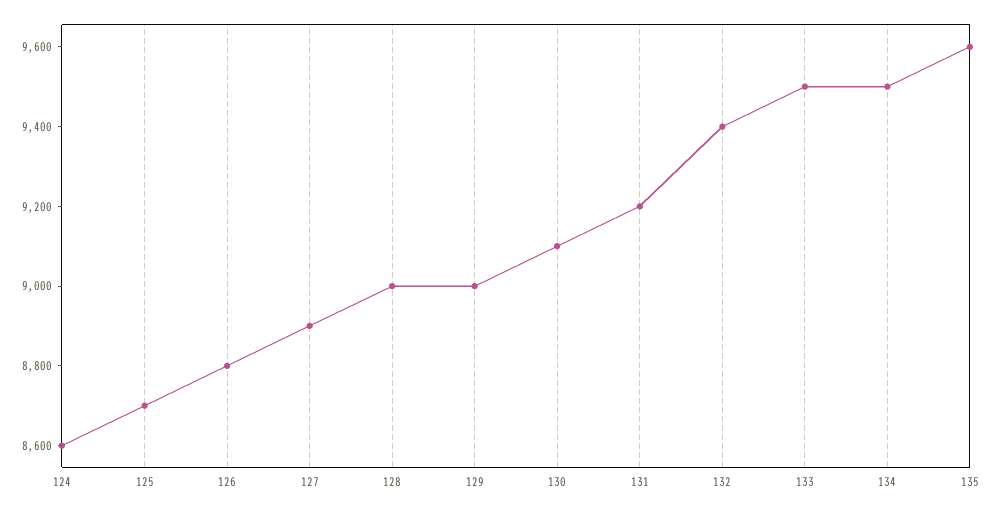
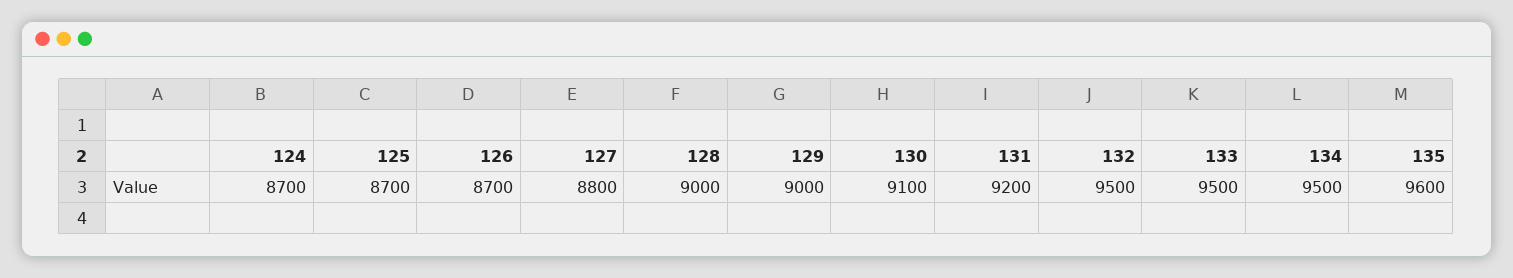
124: 8600 -> 8700
126: 8800 -> 8700
127: 8900 -> 8800
132: 9400 -> 9500

